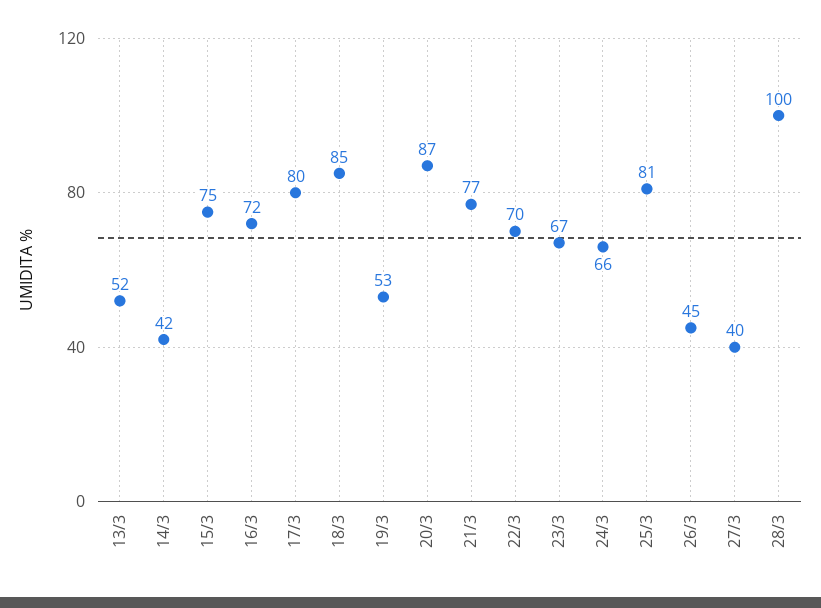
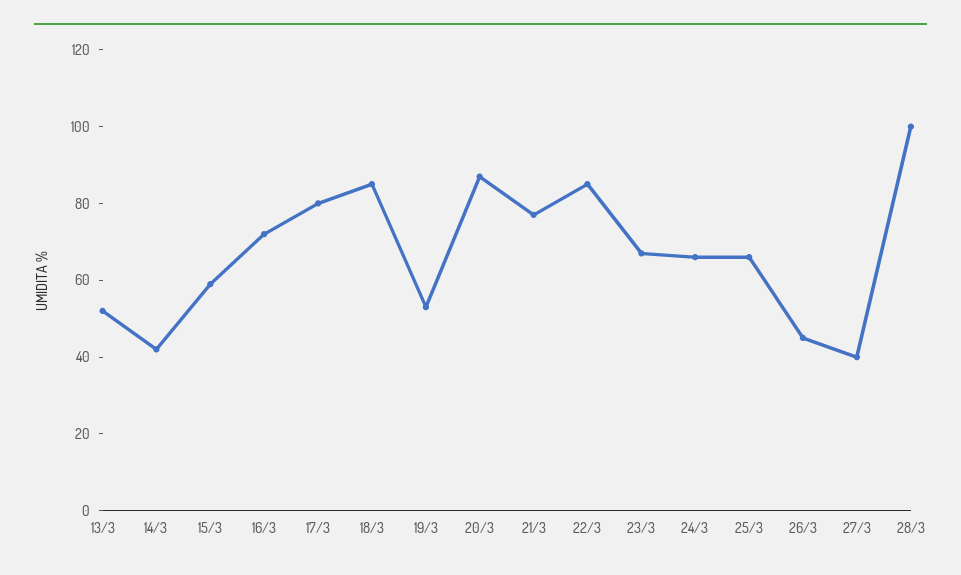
15/3: 75 -> 60
22/3: 70 -> 85
25/3: 81 -> 65

